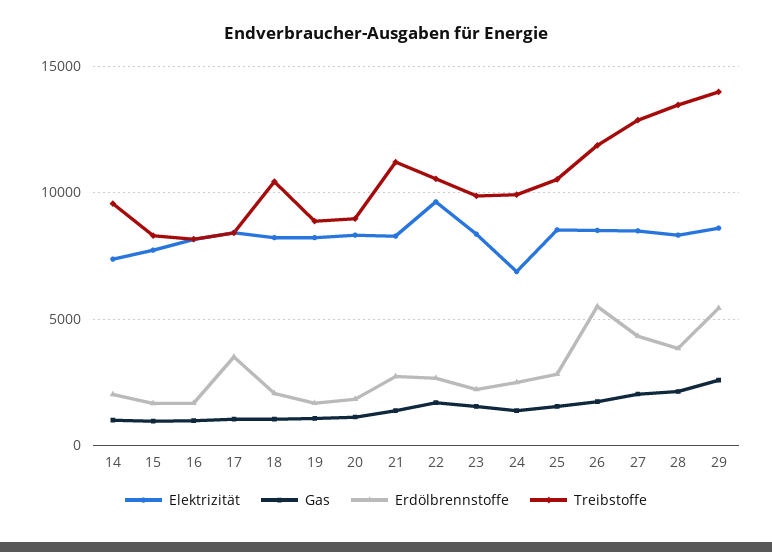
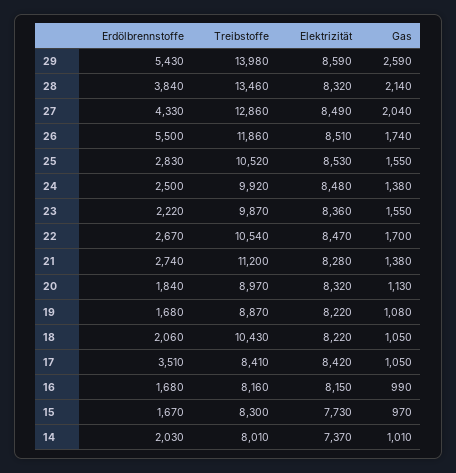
Treibstoffe, 14: 9500 -> 8010
Elektrizität, 22: 9500 -> 8470
Elektrizität, 24: 7000 -> 8480

